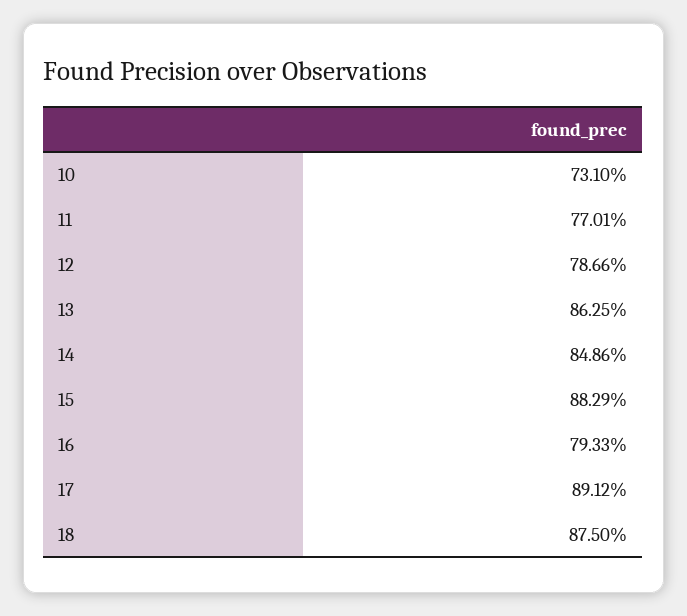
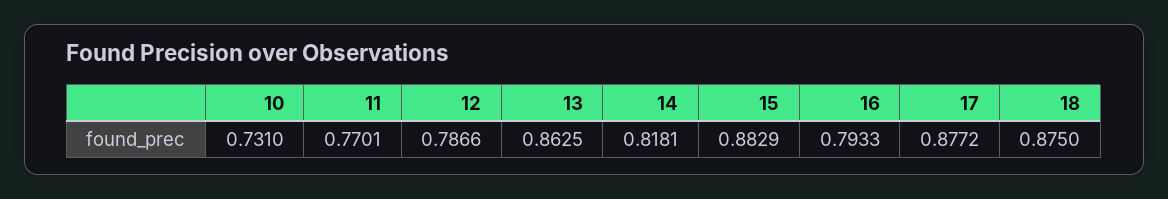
14: 0.8486 -> 0.8181
17: 0.8912 -> 0.8772

